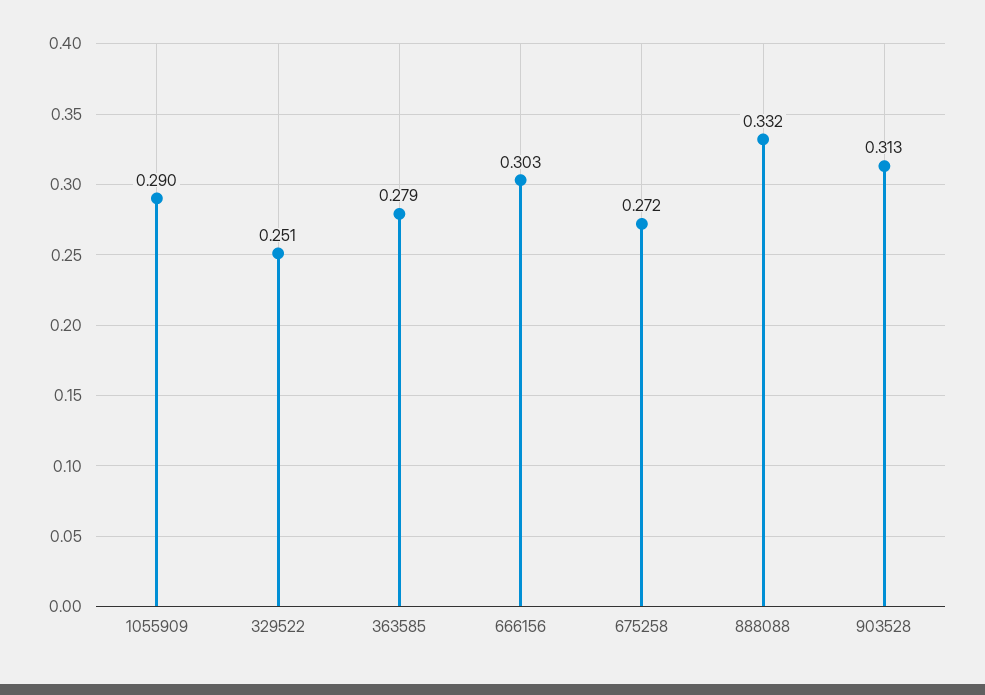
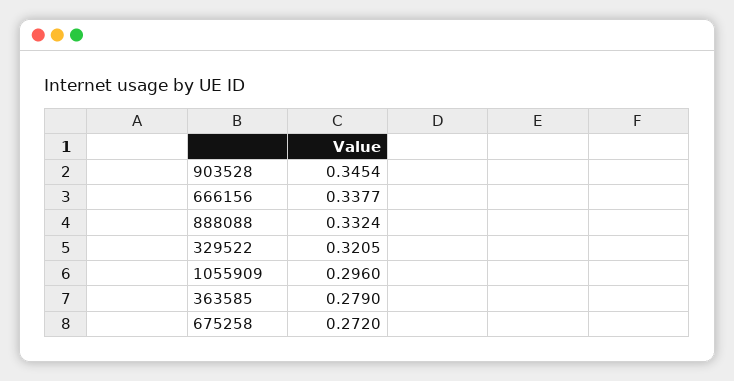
1055909: 0.29 -> 0.296
329522: 0.251 -> 0.3205
666156: 0.303 -> 0.3377
903528: 0.313 -> 0.3454

